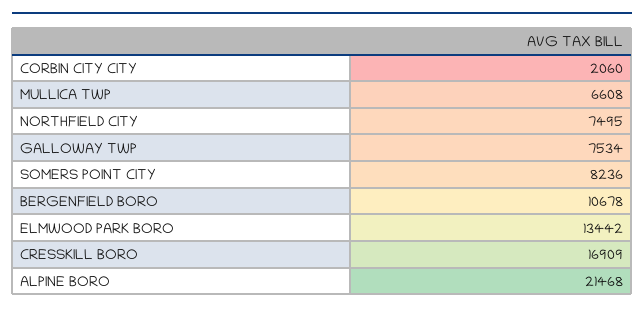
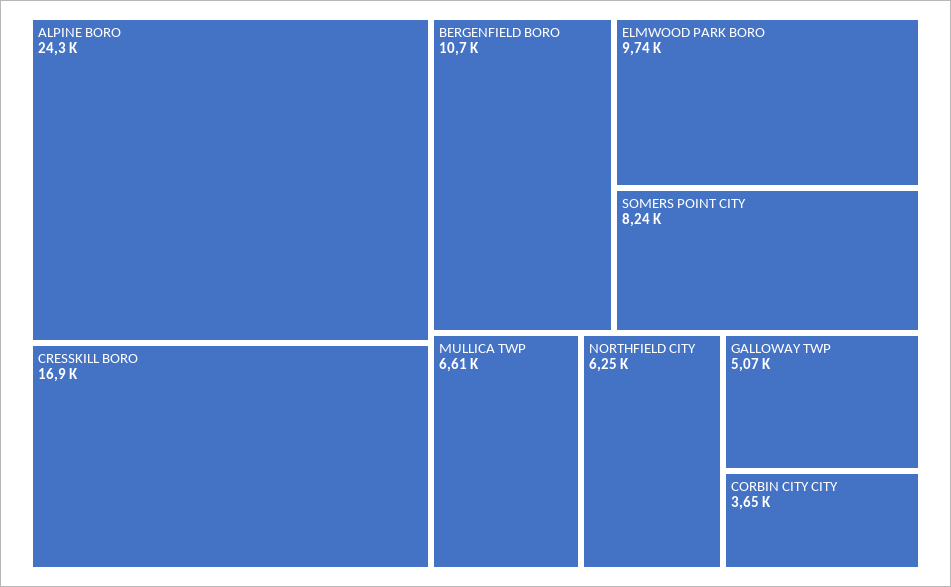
CORBIN CITY CITY: 2060 -> 3650
NORTHFIELD CITY: 7495 -> 6250
GALLOWAY TWP: 7534 -> 5070
ELMWOOD PARK BORO: 13442 -> 9740
ALPINE BORO: 21468 -> 24300

